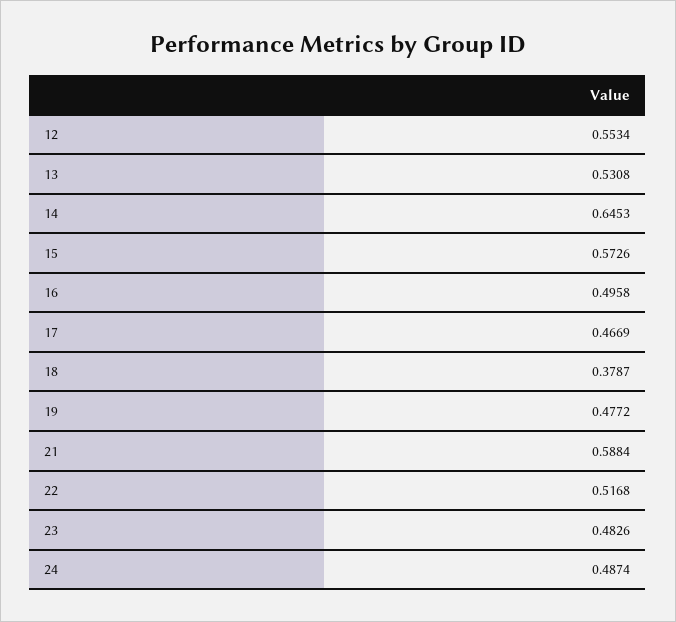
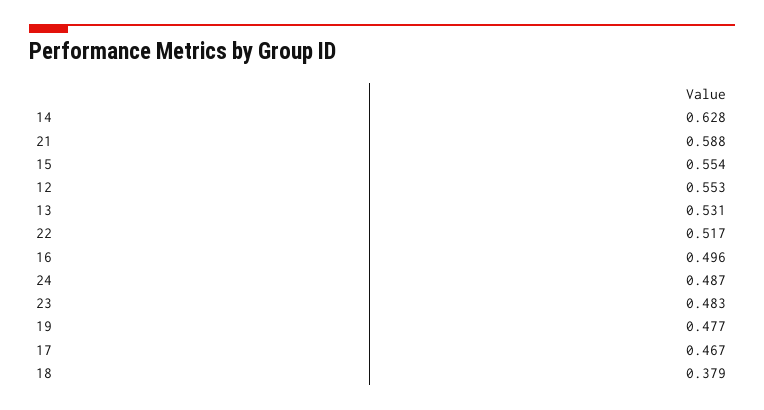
14: 0.6453 -> 0.628
15: 0.5726 -> 0.554

